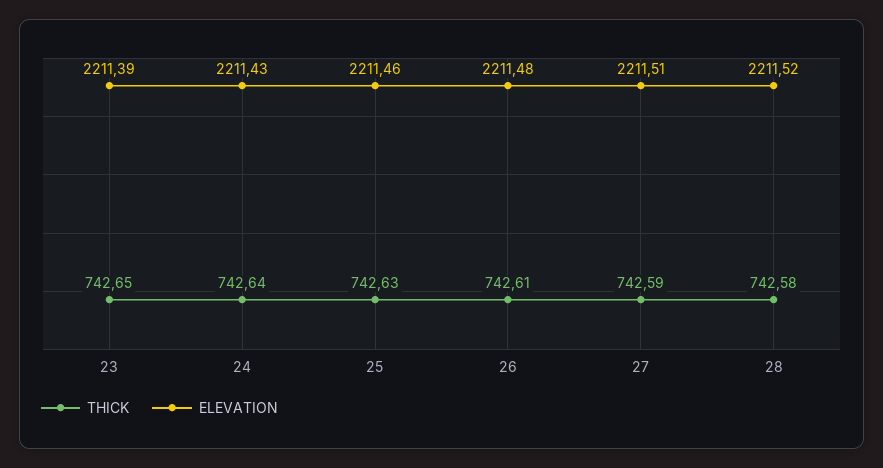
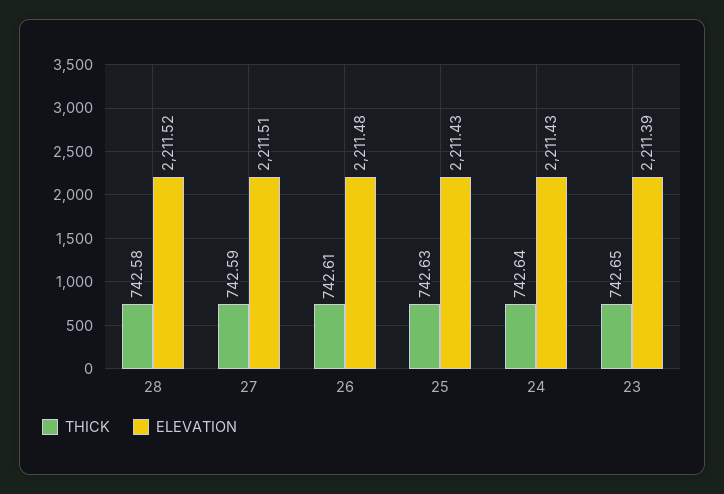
ELEVATION, 25: 2211.46 -> 2211.43

